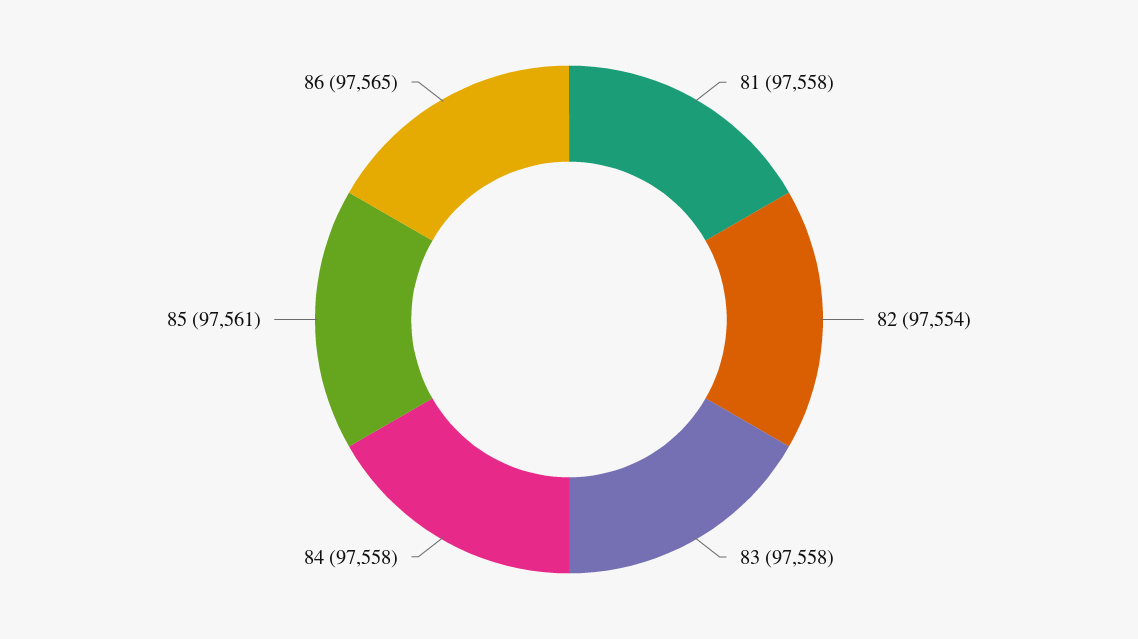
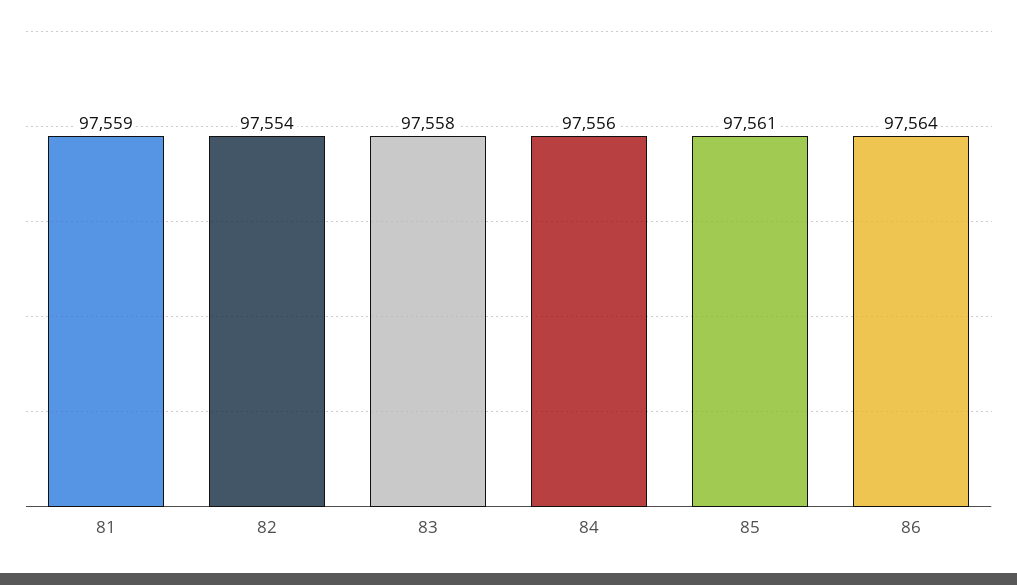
81: 97558 -> 97559
84: 97558 -> 97556
86: 97565 -> 97564

